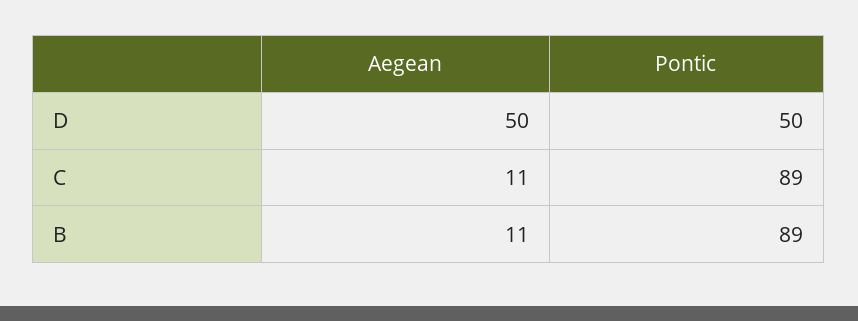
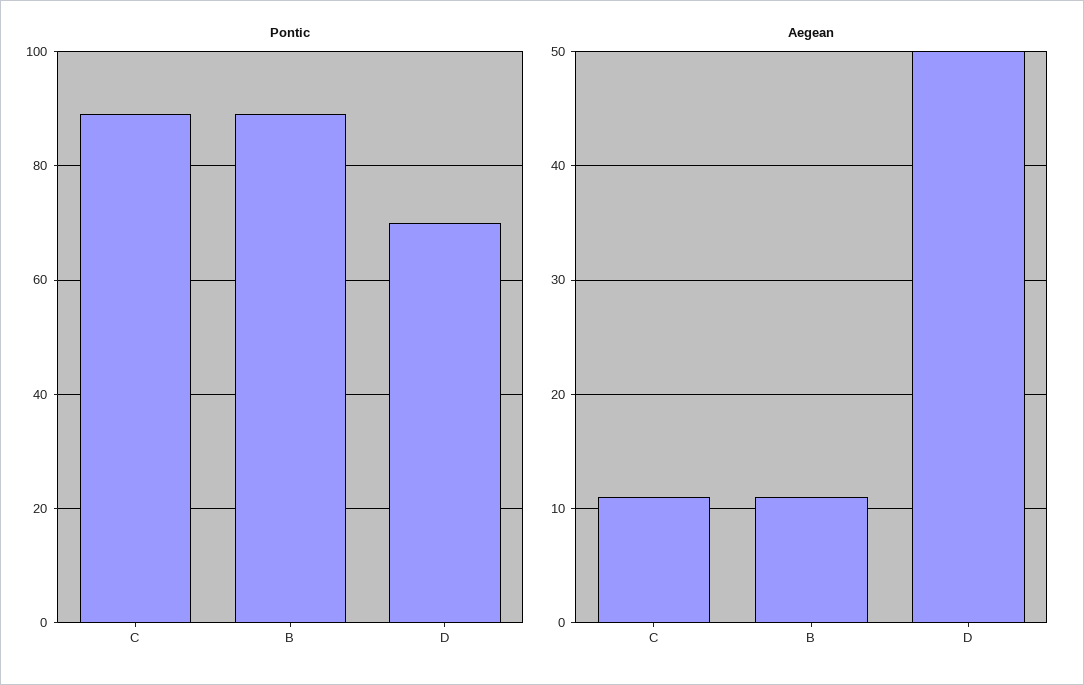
Pontic, D: 50 -> 70

